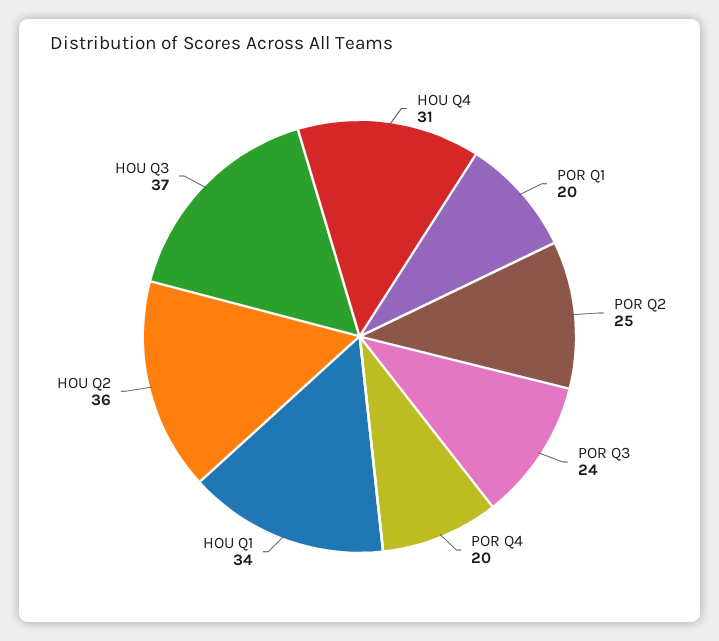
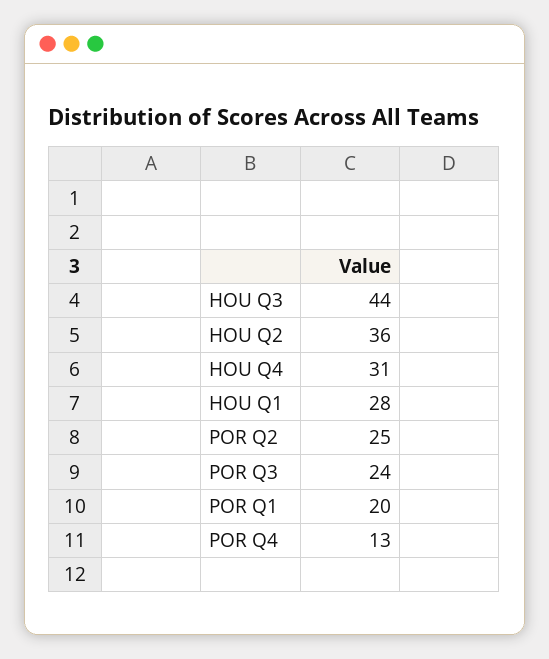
POR Q4: 20 -> 13
HOU Q1: 34 -> 28
HOU Q3: 37 -> 44

